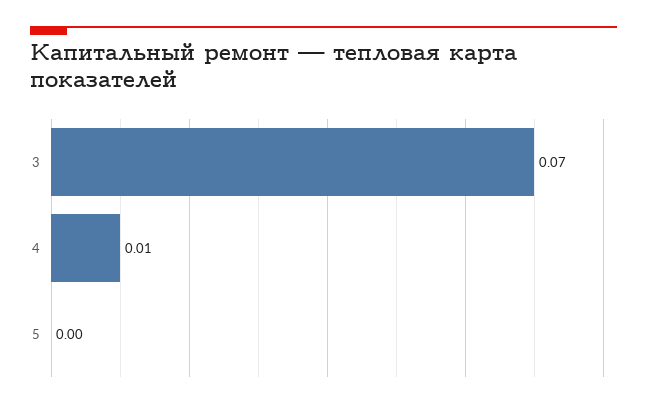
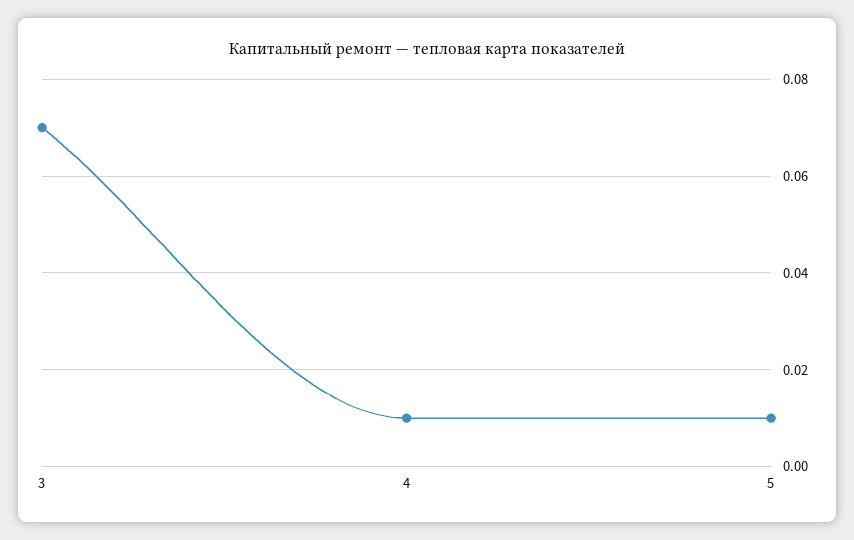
5: 0 -> 0.01

